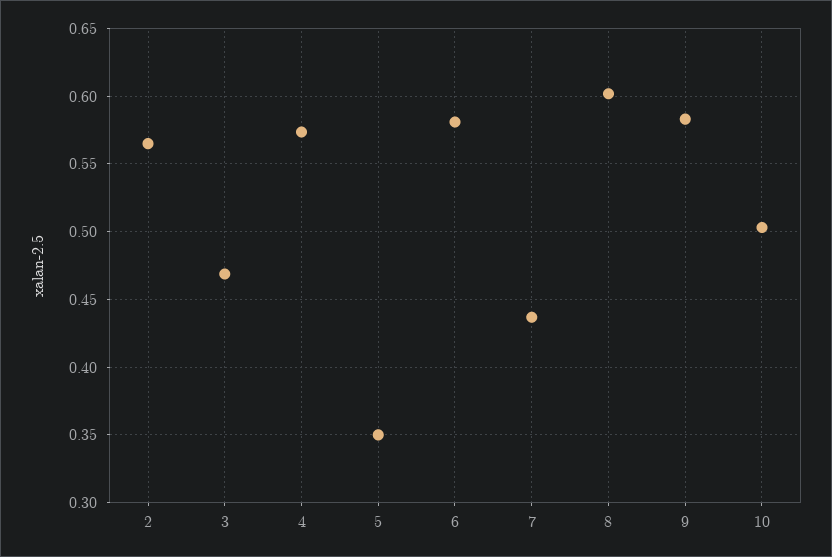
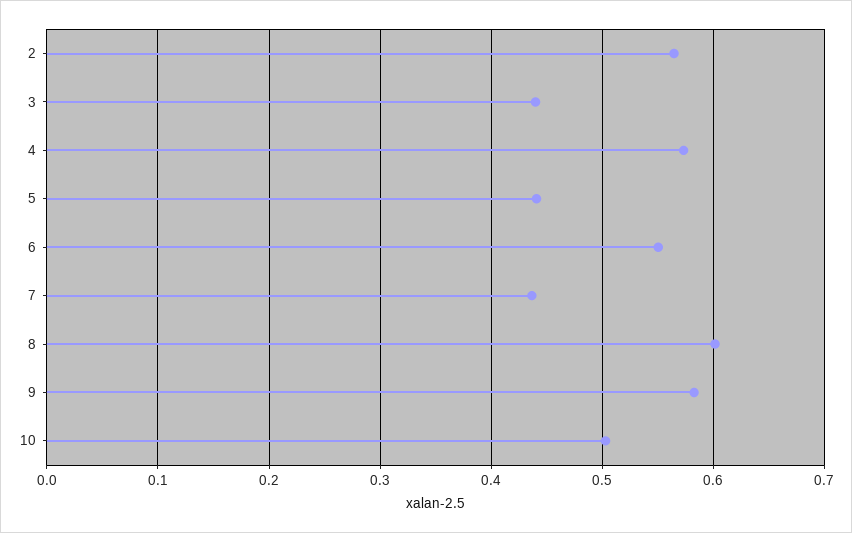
3: 0.47 -> 0.44
5: 0.35 -> 0.44
6: 0.58 -> 0.55

